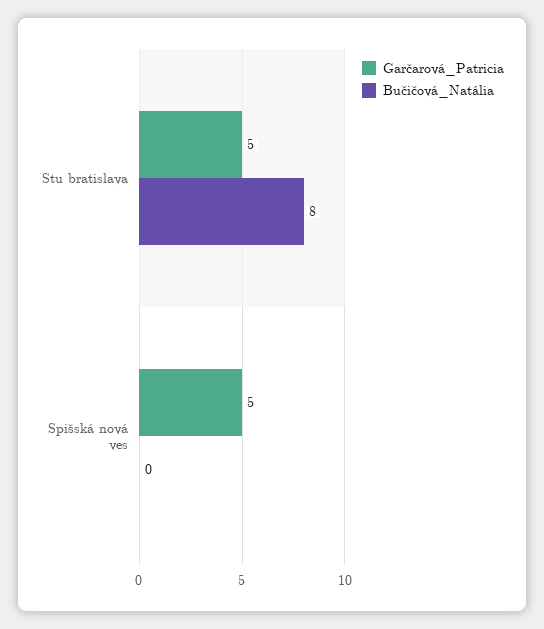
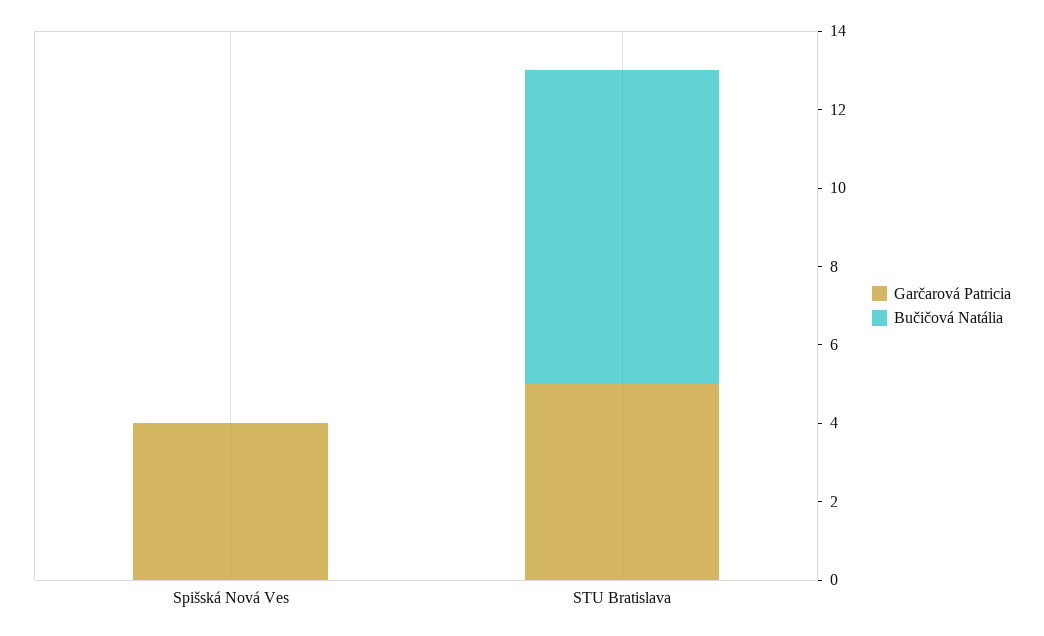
Garčarová_Patricia, Spišská nová ves: 5 -> 4

